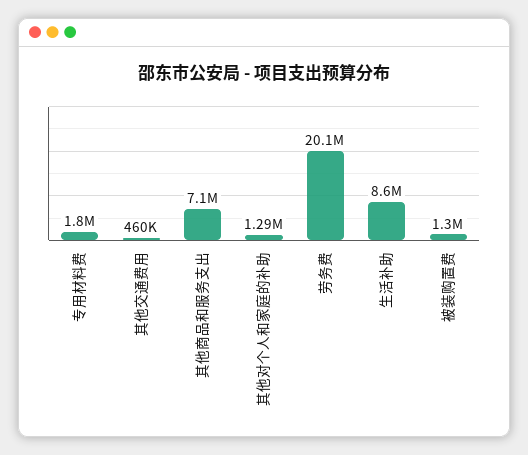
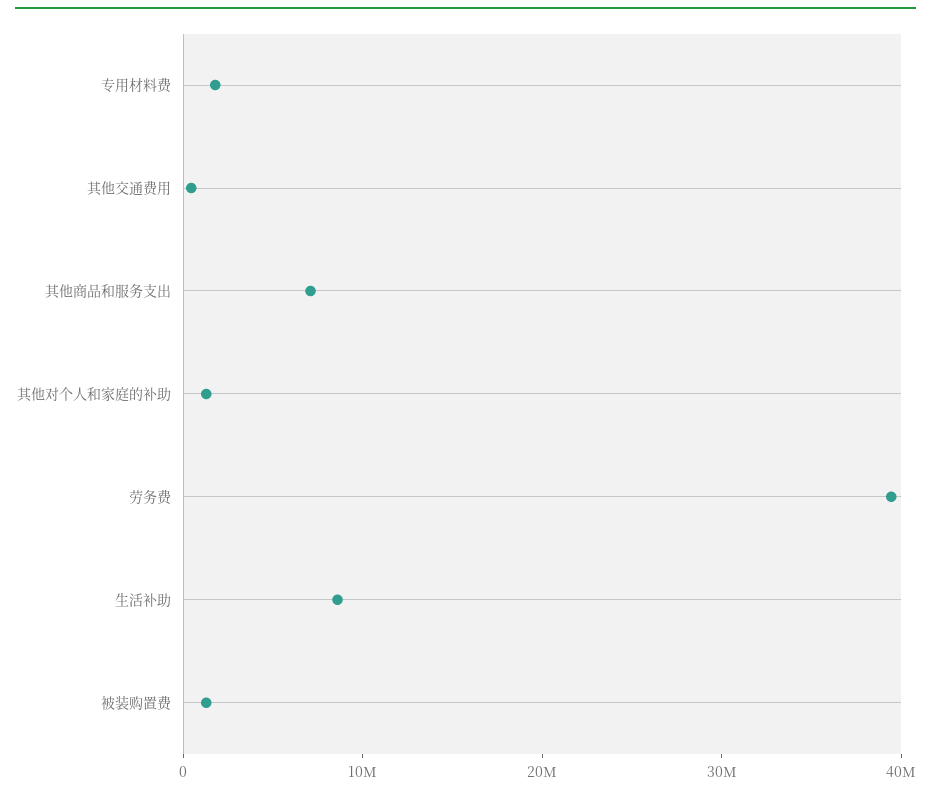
劳务费: 20100000 -> 40000000

